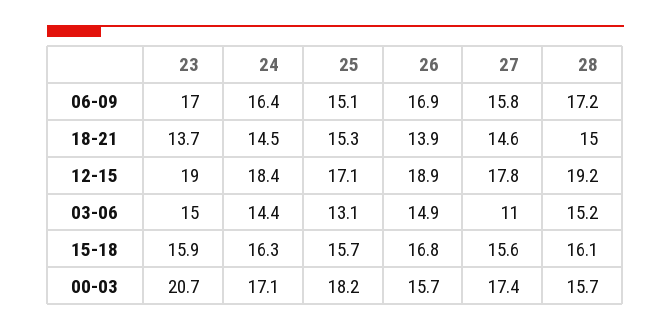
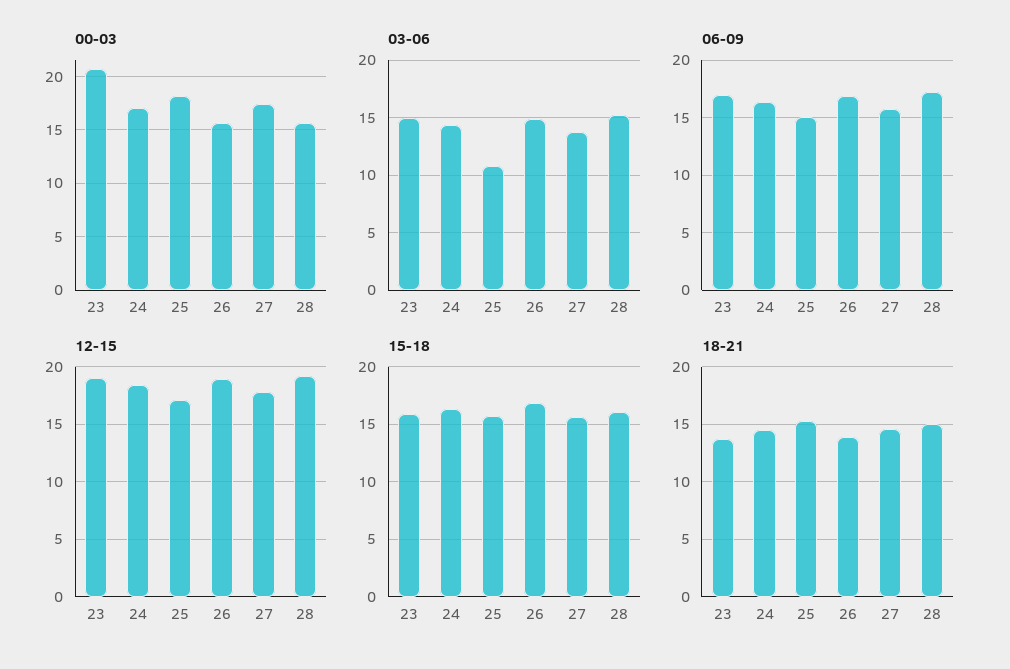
03-06, 25: 13.1 -> 11
03-06, 27: 11 -> 14

